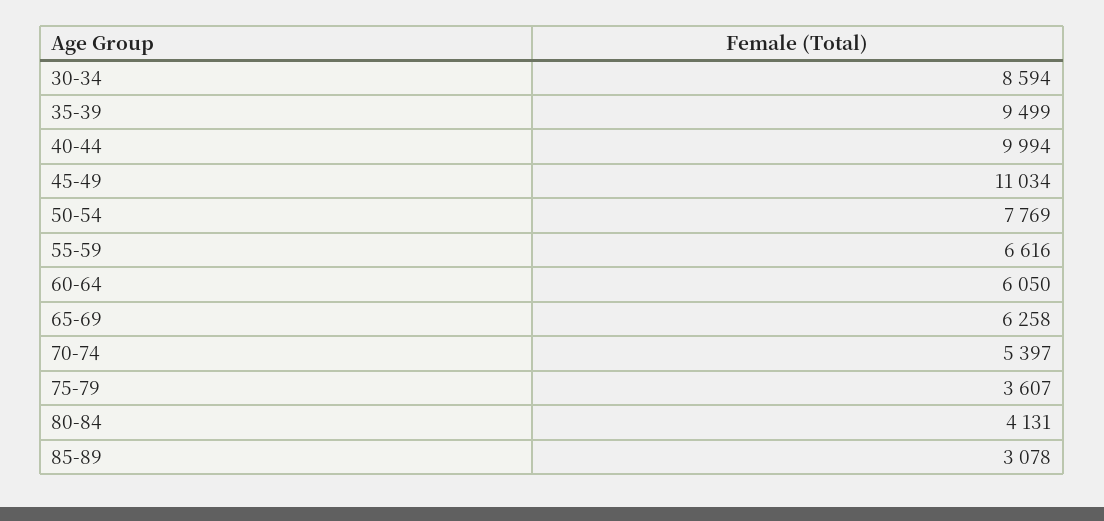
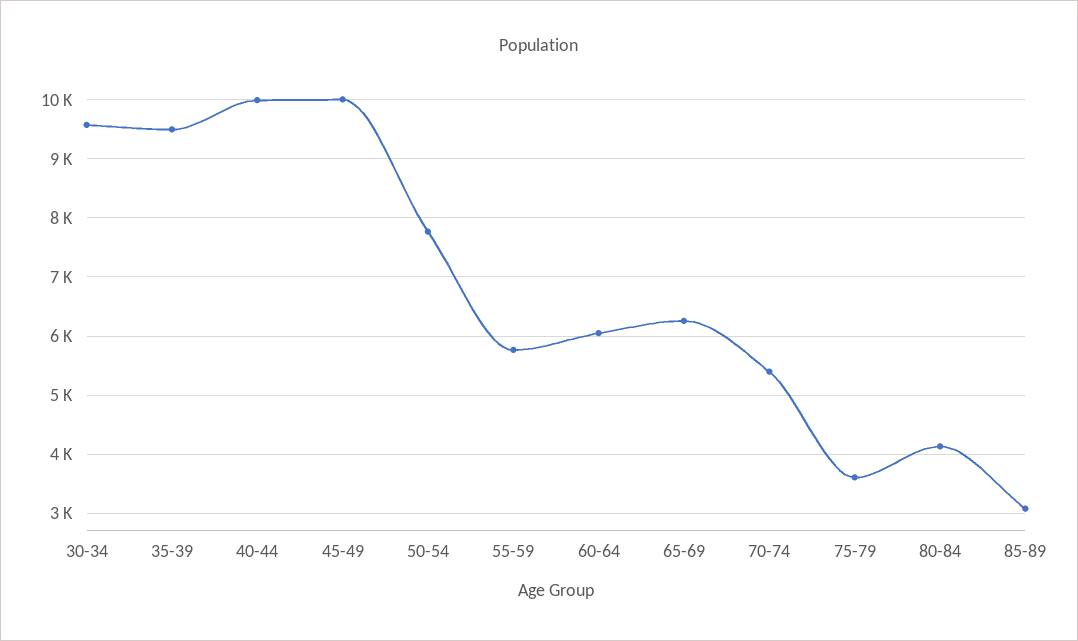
30-34: 8594 -> 9600
45-49: 11034 -> 10000
55-59: 6616 -> 5800

